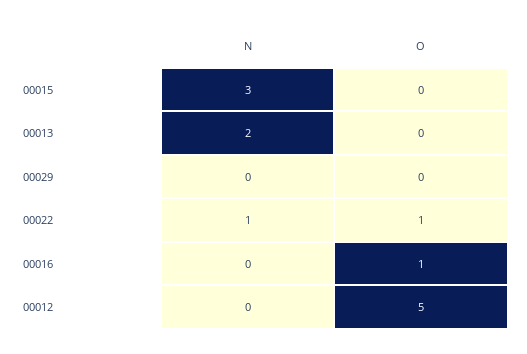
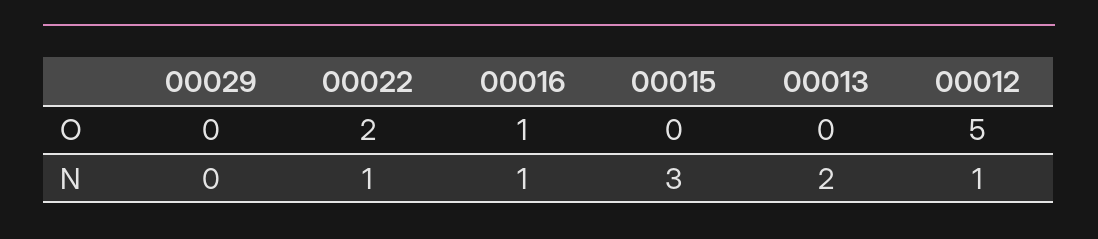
O, 00022: 1 -> 2
N, 00016: 0 -> 1
N, 00012: 0 -> 1

